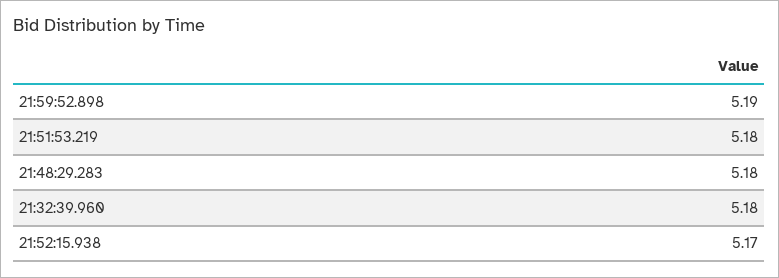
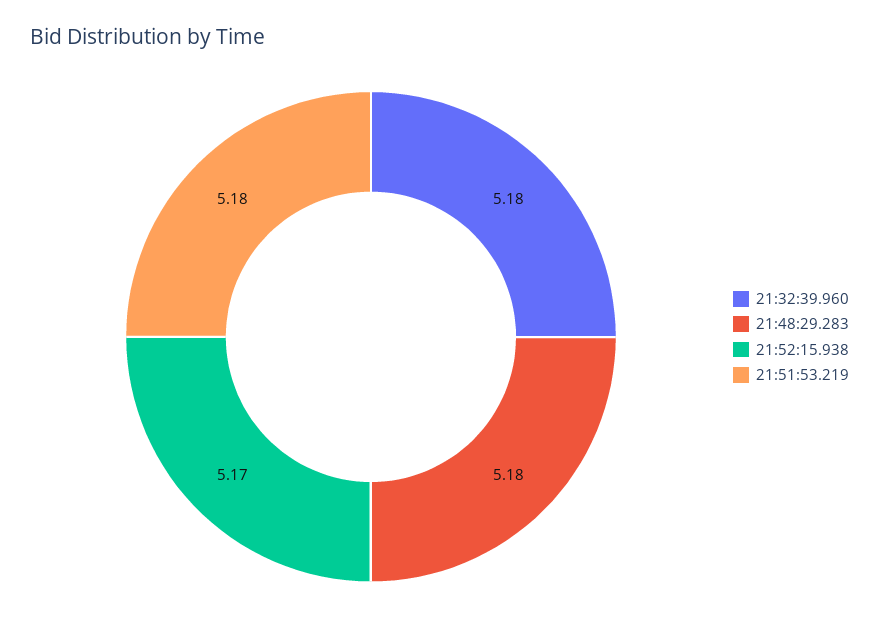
21:59:52.898: 5.19 -> none

